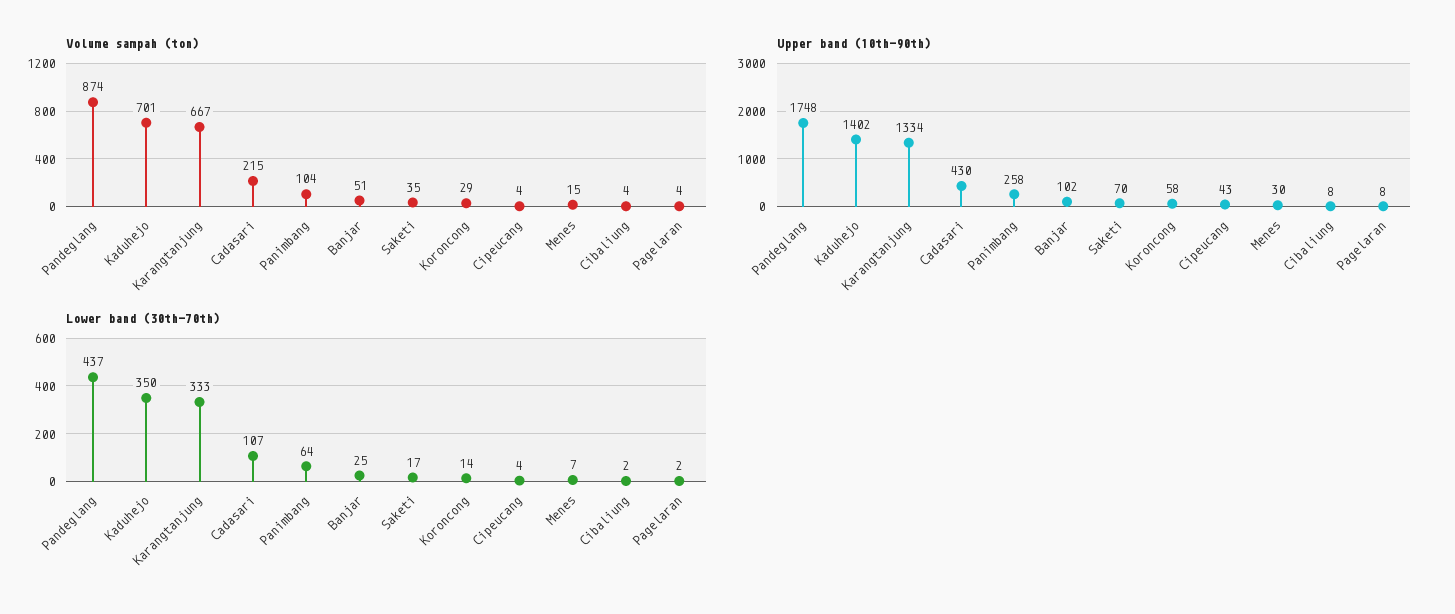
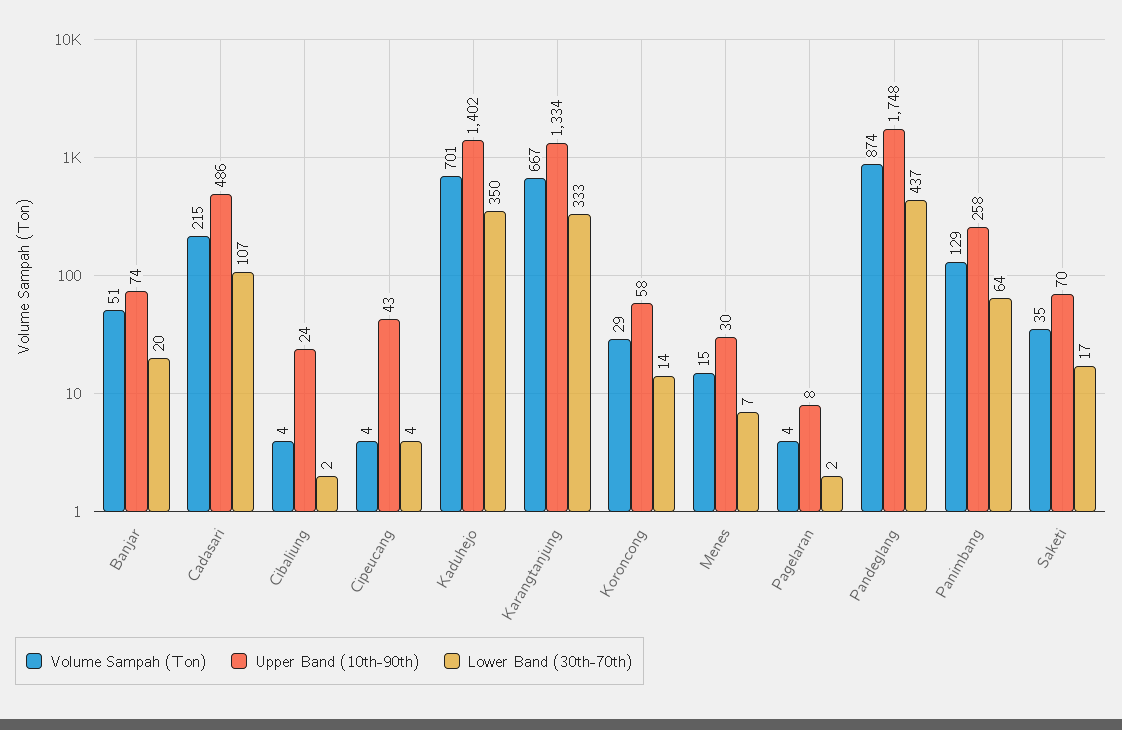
Volume sampah (ton), Panimbang: 104 -> 129
Upper band (10th-90th), Cadasari: 430 -> 486
Upper band (10th-90th), Banjar: 102 -> 74
Upper band (10th-90th), Cibaliung: 8 -> 24
Lower band (30th-70th), Banjar: 25 -> 20

